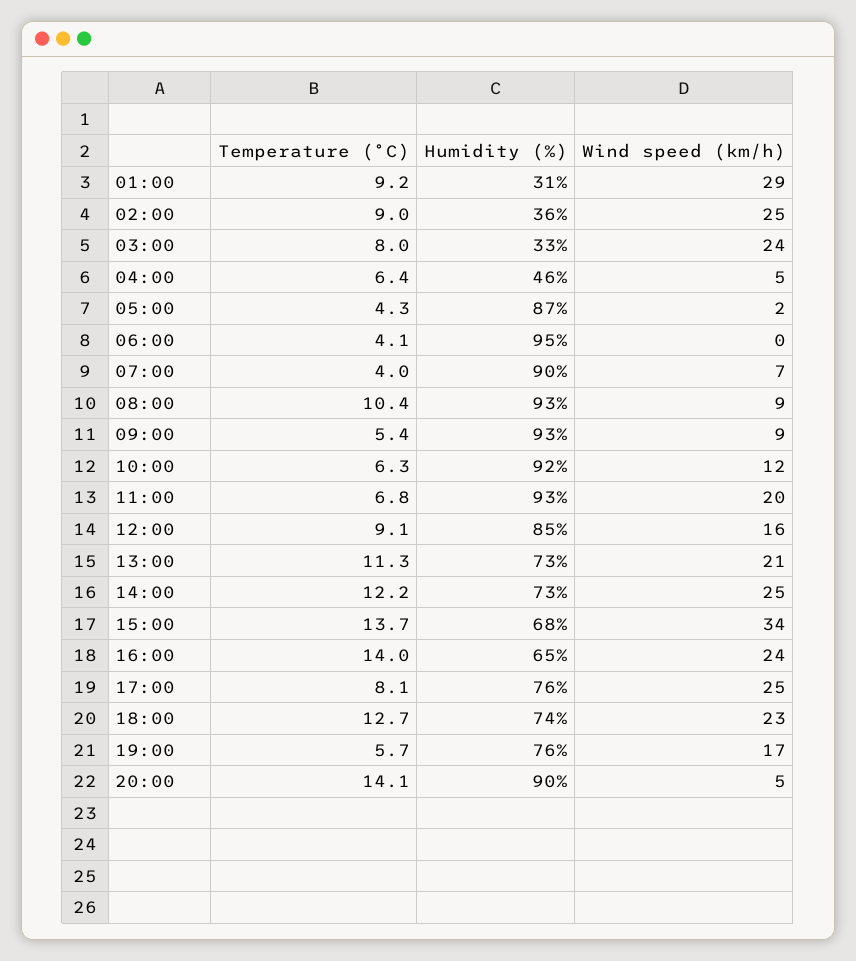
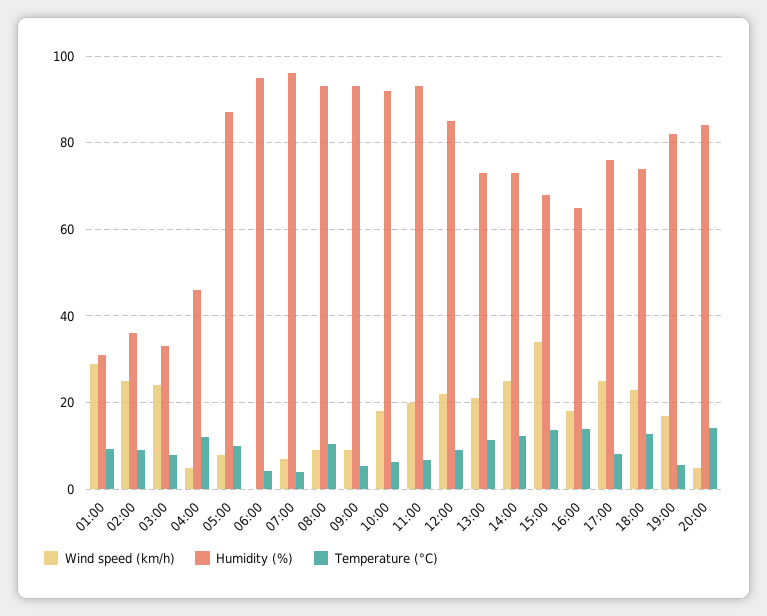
Temperature (°C), 04:00: 6.4 -> 12
Temperature (°C), 05:00: 4.3 -> 10
Wind speed (km/h), 05:00: 2 -> 8
Humidity (%), 07:00: 90 -> 96
Wind speed (km/h), 10:00: 12 -> 18
Wind speed (km/h), 12:00: 16 -> 22
Wind speed (km/h), 16:00: 24 -> 18
Humidity (%), 19:00: 76 -> 82
Humidity (%), 20:00: 90 -> 84

